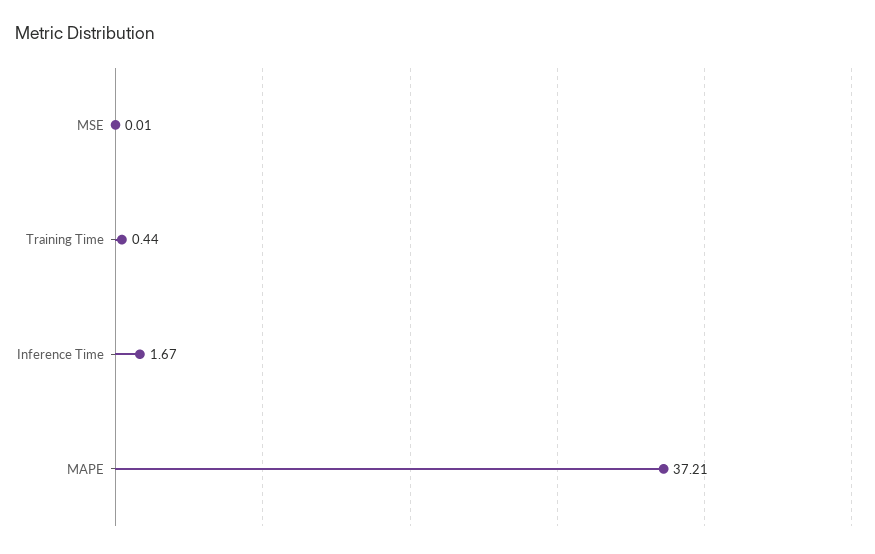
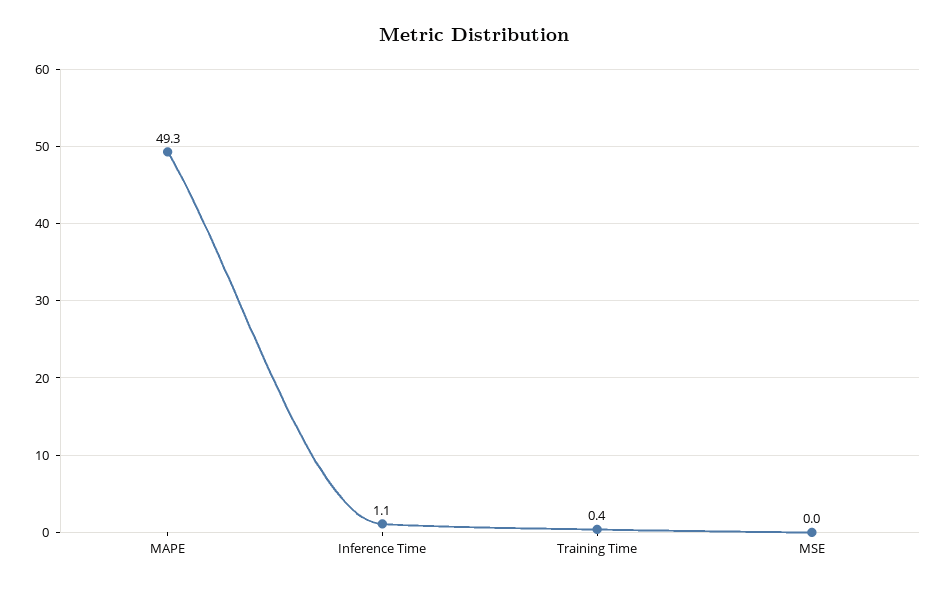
Inference Time: 1.67 -> 1.1
MAPE: 37.21 -> 49.3

